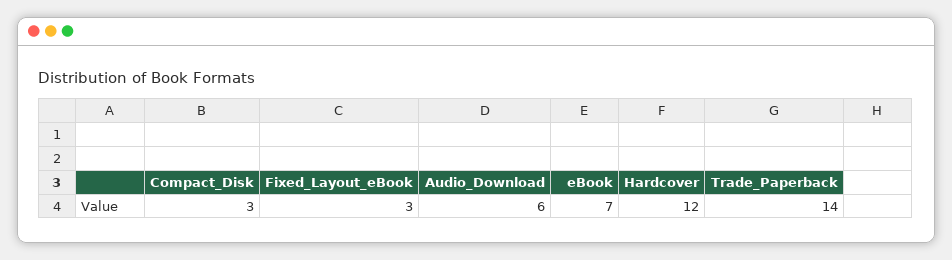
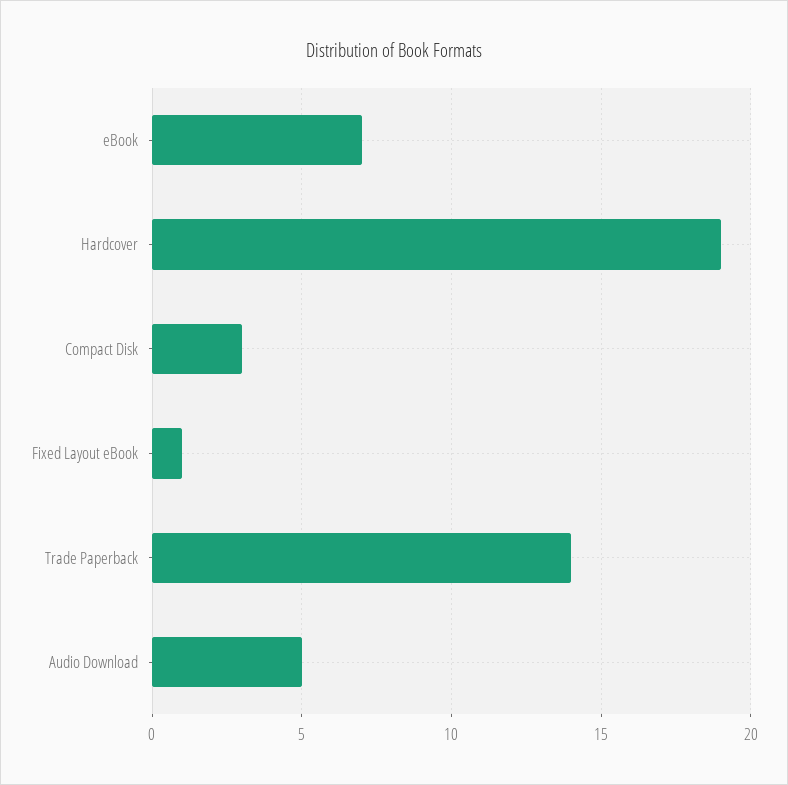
Fixed_Layout_eBook: 3 -> 1
Audio_Download: 6 -> 5
Hardcover: 12 -> 19

